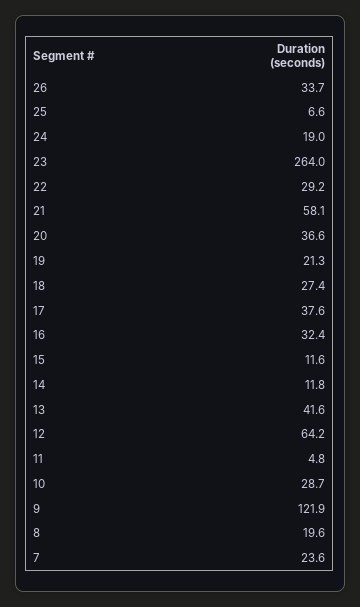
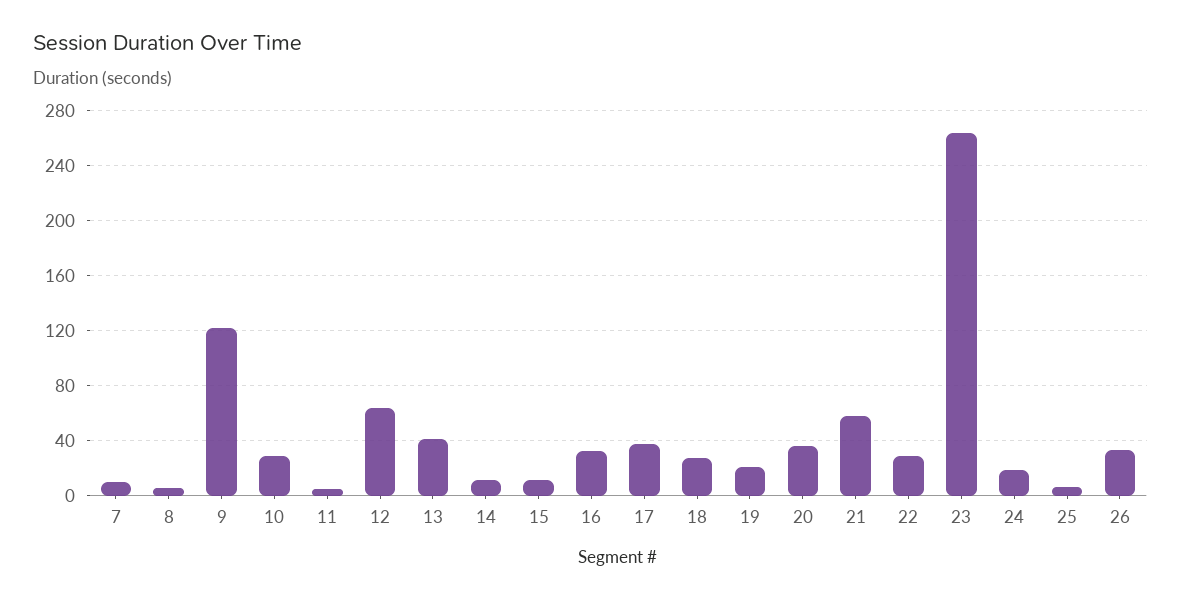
8: 19.6 -> 5
7: 23.6 -> 10

